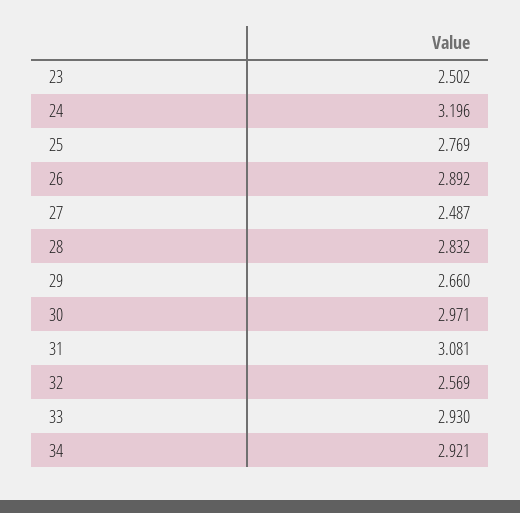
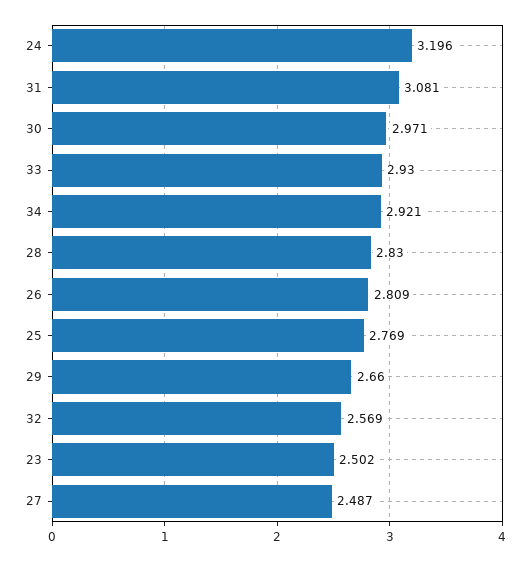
26: 2.892 -> 2.809
28: 2.832 -> 2.83

